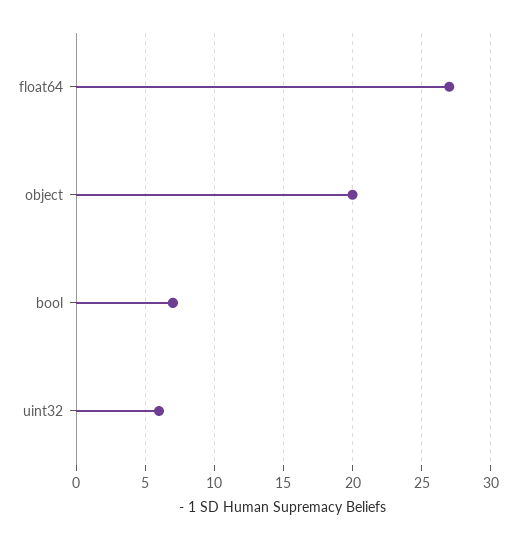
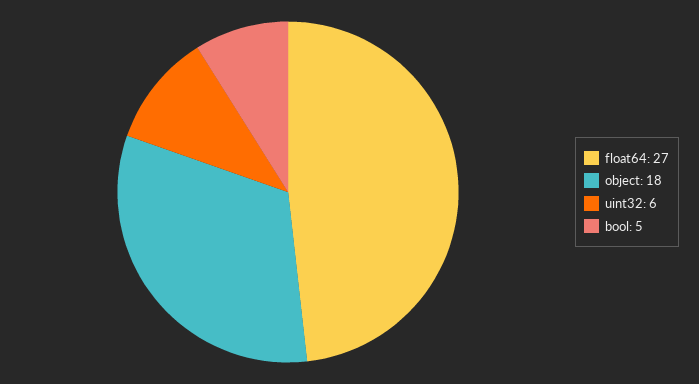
object: 20 -> 18
bool: 7 -> 5

